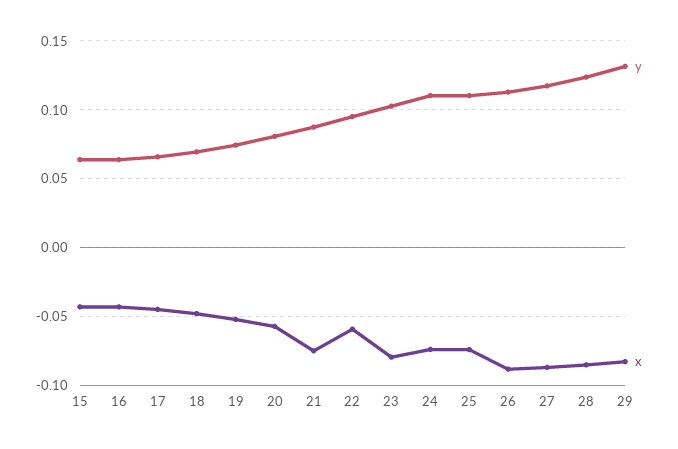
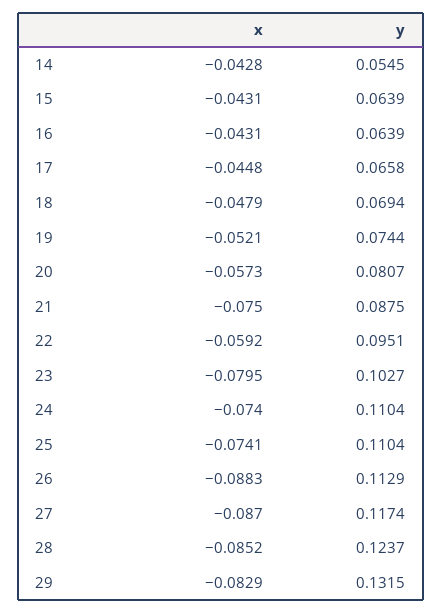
x, 14: none -> -0.0428
y, 14: none -> 0.0545

